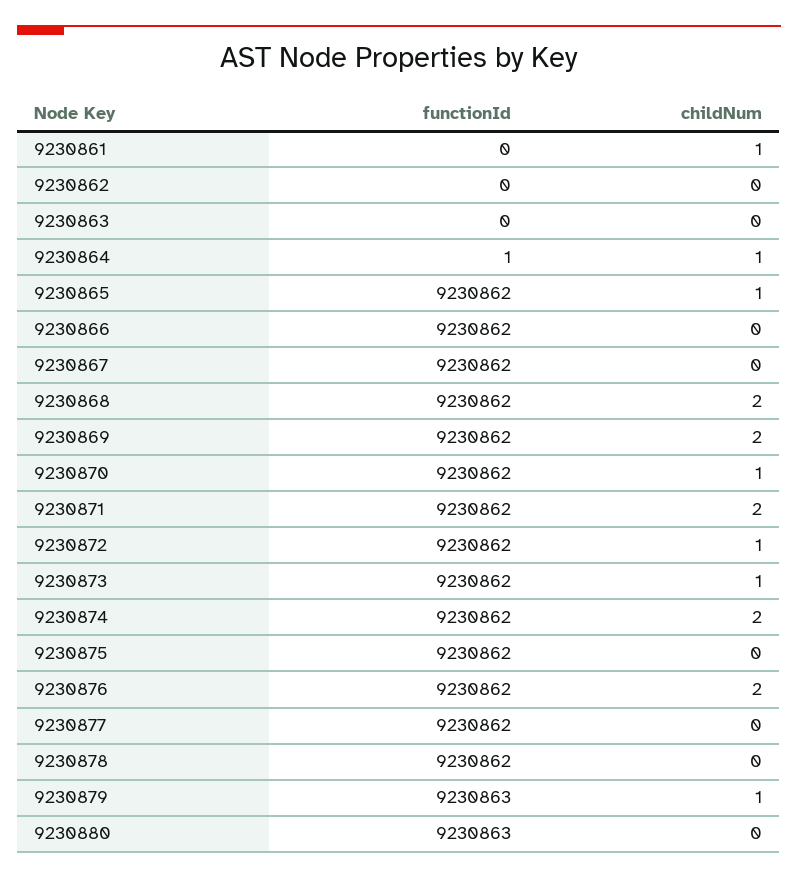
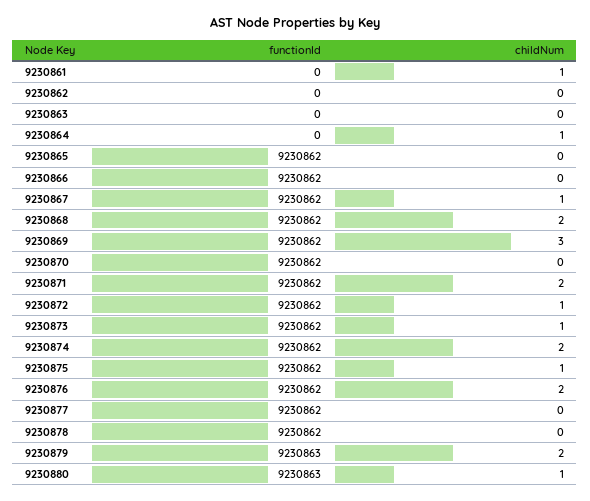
functionId, 9230864: 1 -> 0
childNum, 9230865: 1 -> 0
childNum, 9230867: 0 -> 1
childNum, 9230869: 2 -> 3
childNum, 9230870: 1 -> 0
childNum, 9230875: 0 -> 1
childNum, 9230879: 1 -> 2
childNum, 9230880: 0 -> 1

